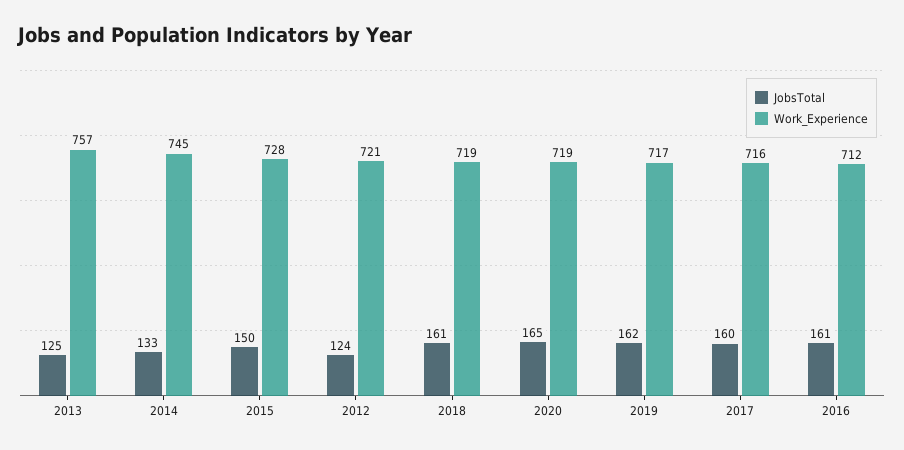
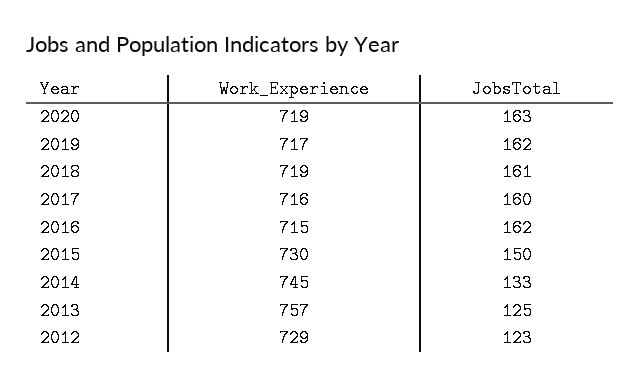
Work_Experience, 2015: 728 -> 730
JobsTotal, 2012: 124 -> 123
Work_Experience, 2012: 721 -> 729
JobsTotal, 2020: 165 -> 163
JobsTotal, 2016: 161 -> 162
Work_Experience, 2016: 712 -> 715

